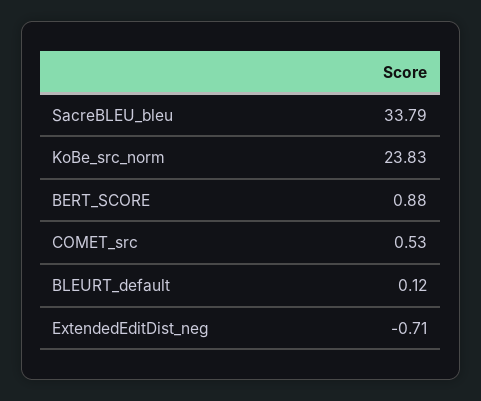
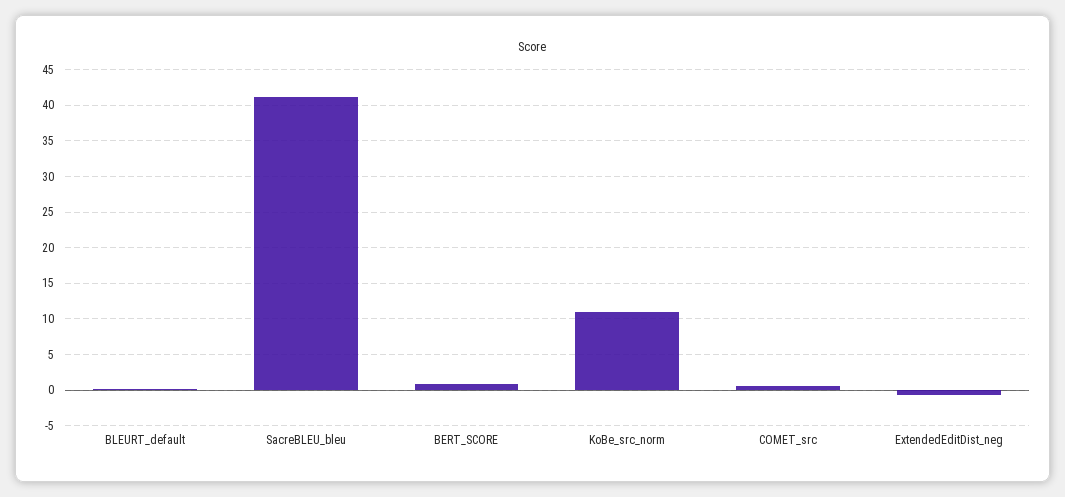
SacreBLEU_bleu: 33.79 -> 41
KoBe_src_norm: 23.83 -> 11

